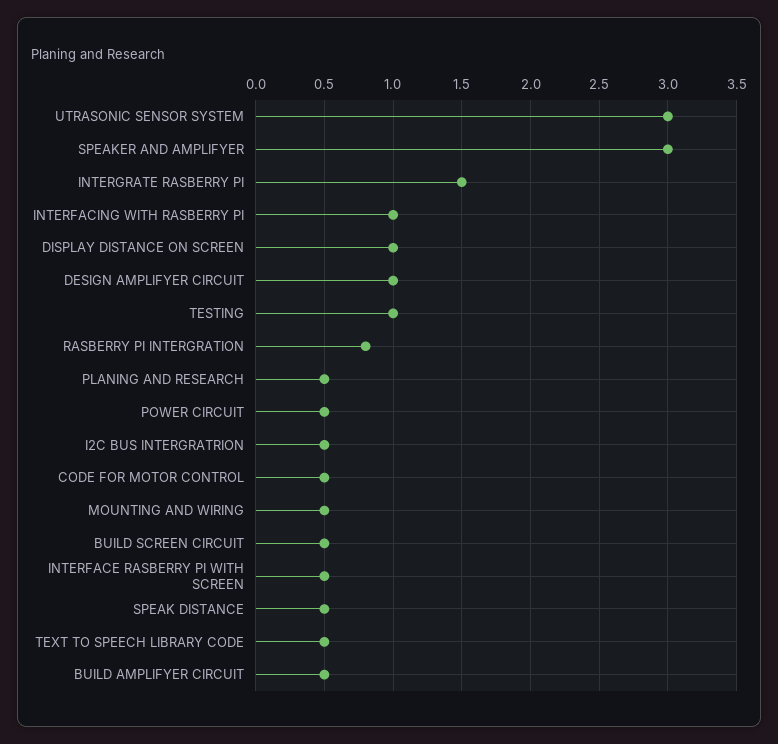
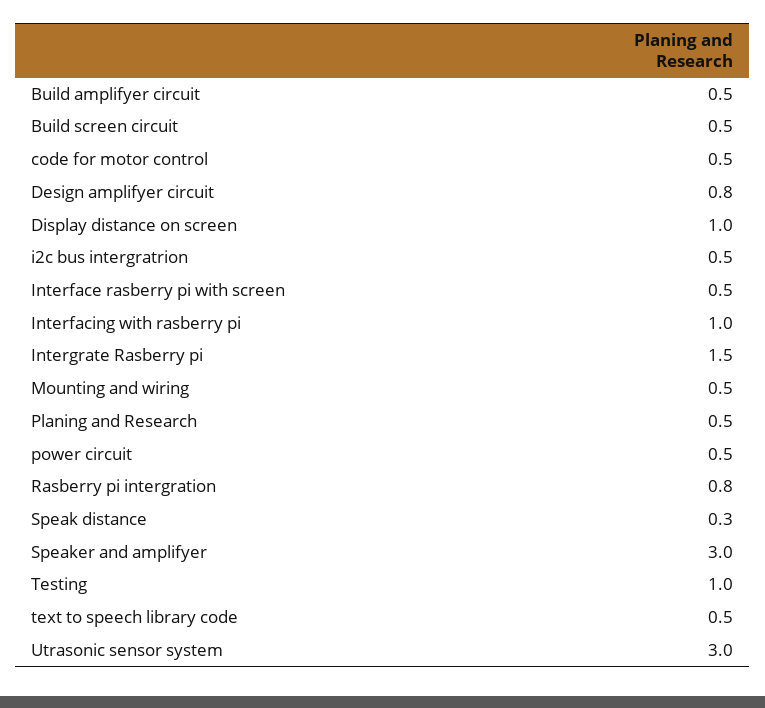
DESIGN AMPLIFYER CIRCUIT: 1 -> 0.8
SPEAK DISTANCE: 0.5 -> 0.3

